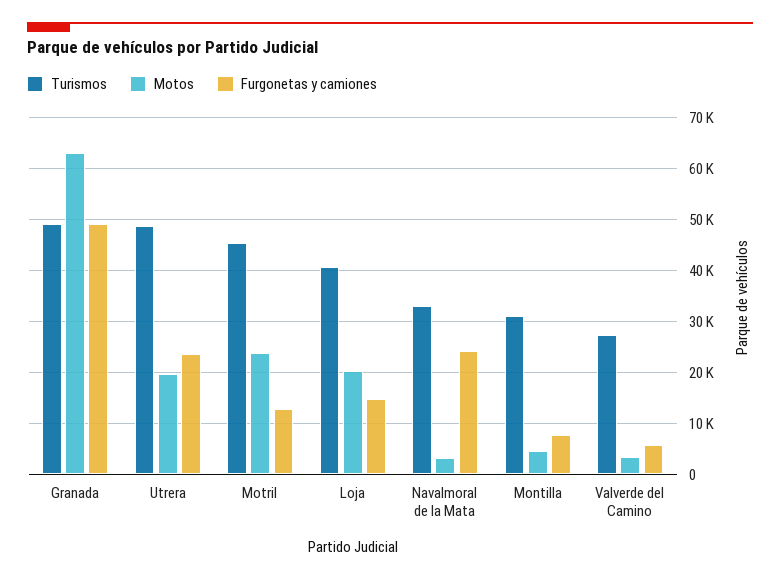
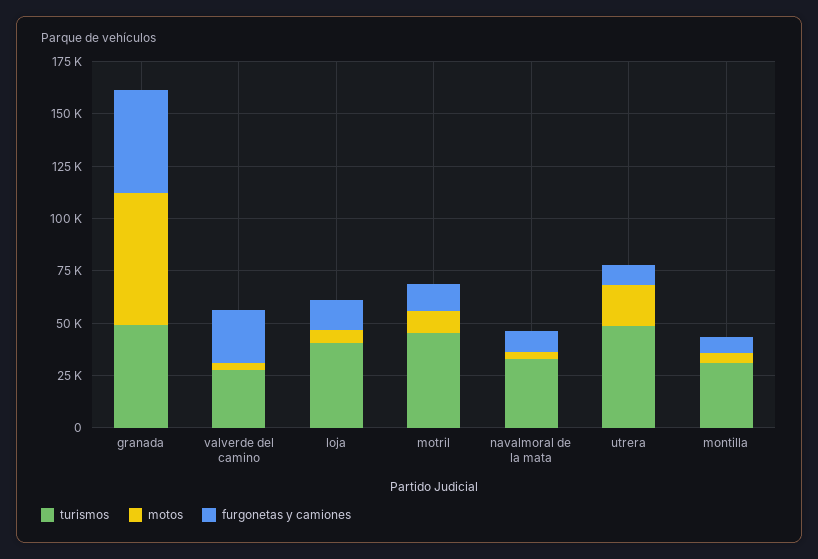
Furgonetas y camiones, Utrera: 24000 -> 10000
Motos, Motril: 24000 -> 10000
Motos, Loja: 20000 -> 5000
Furgonetas y camiones, Navalmoral de la Mata: 24000 -> 10000
Furgonetas y camiones, Valverde del Camino: 6000 -> 25000

